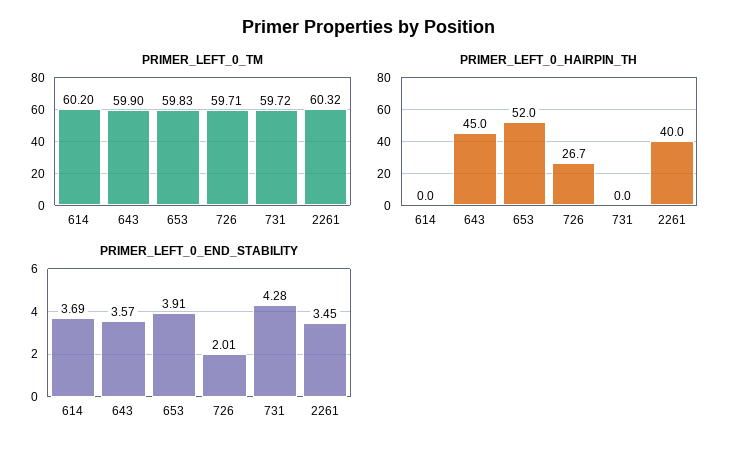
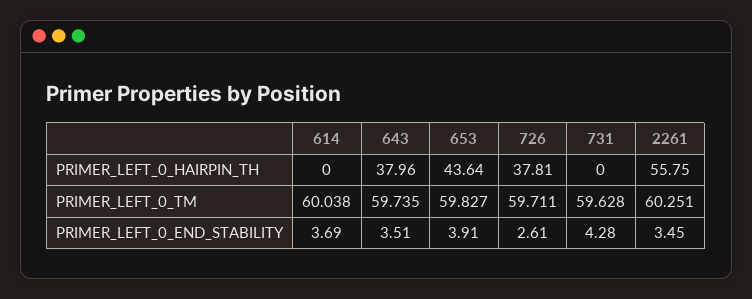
PRIMER_LEFT_0_TM, 614: 60.2 -> 60.038
PRIMER_LEFT_0_TM, 643: 59.9 -> 59.735
PRIMER_LEFT_0_TM, 731: 59.72 -> 59.628
PRIMER_LEFT_0_TM, 2261: 60.32 -> 60.251
PRIMER_LEFT_0_HAIRPIN_TH, 643: 45 -> 37.96
PRIMER_LEFT_0_HAIRPIN_TH, 653: 52 -> 43.64
PRIMER_LEFT_0_HAIRPIN_TH, 726: 26.7 -> 37.81
PRIMER_LEFT_0_HAIRPIN_TH, 2261: 40 -> 55.75
PRIMER_LEFT_0_END_STABILITY, 643: 3.57 -> 3.51
PRIMER_LEFT_0_END_STABILITY, 726: 2.01 -> 2.61

